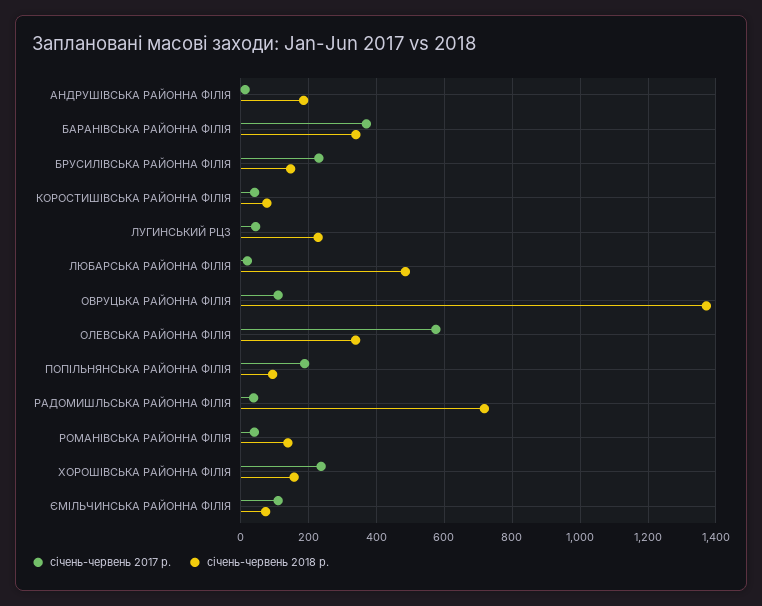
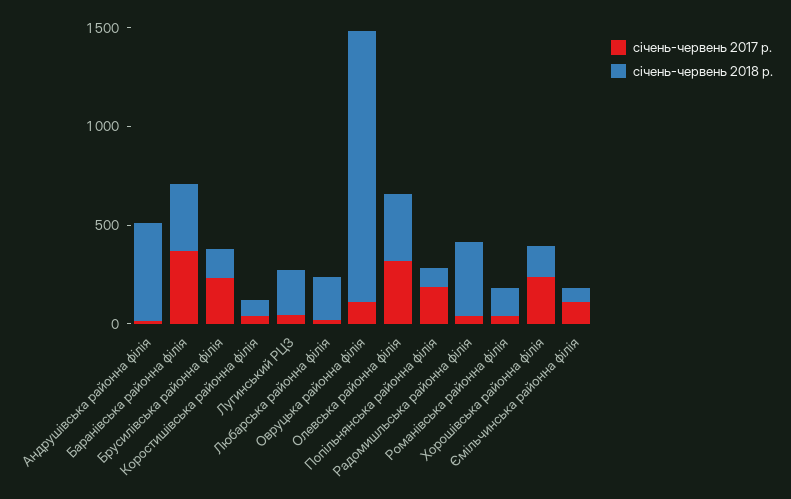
січень-червень 2018 р., АНДРУШІВСЬКА РАЙОННА ФІЛІЯ: 180 -> 500
січень-червень 2018 р., ЛЮБАРСЬКА РАЙОННА ФІЛІЯ: 480 -> 200
січень-червень 2017 р., ОЛЕВСЬКА РАЙОННА ФІЛІЯ: 580 -> 300
січень-червень 2018 р., РАДОМИШЛЬСЬКА РАЙОННА ФІЛІЯ: 720 -> 400

